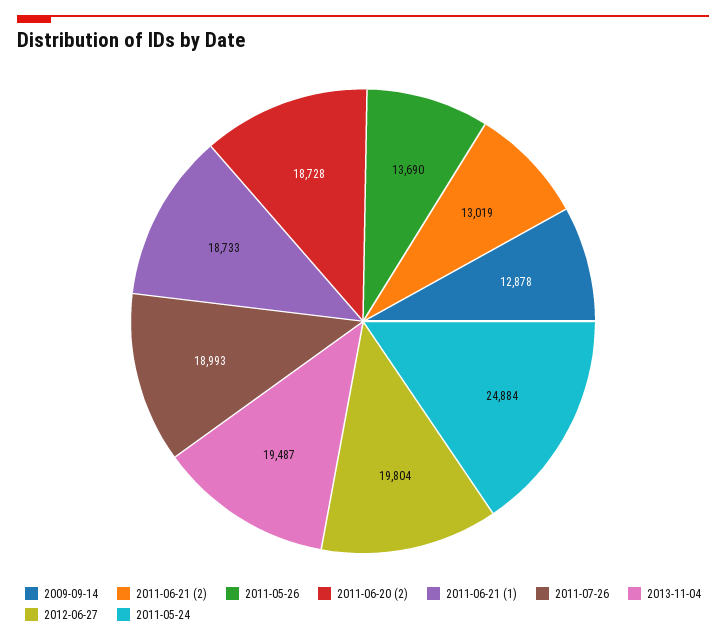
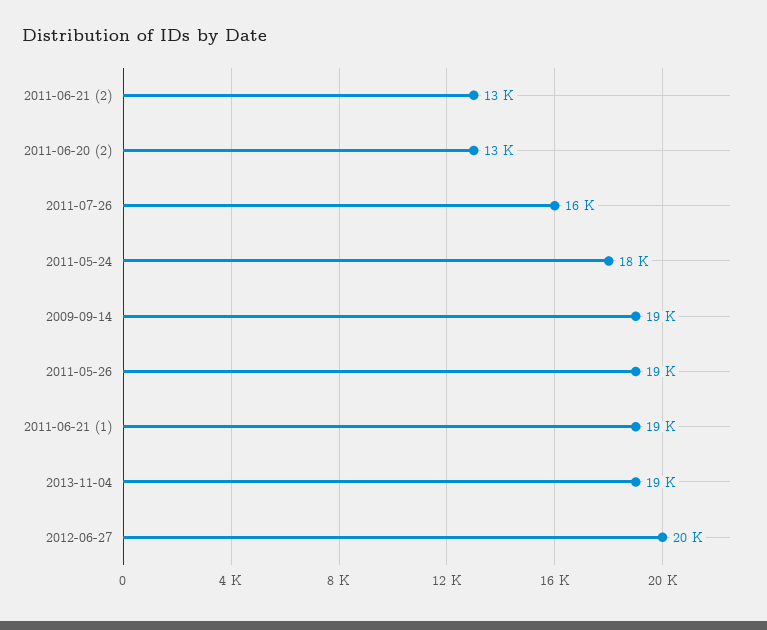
2009-09-14: 12878 -> 19000
2011-05-26: 13690 -> 19000
2011-06-20 (2): 18728 -> 13000
2011-07-26: 18993 -> 16000
2011-05-24: 24884 -> 18000

